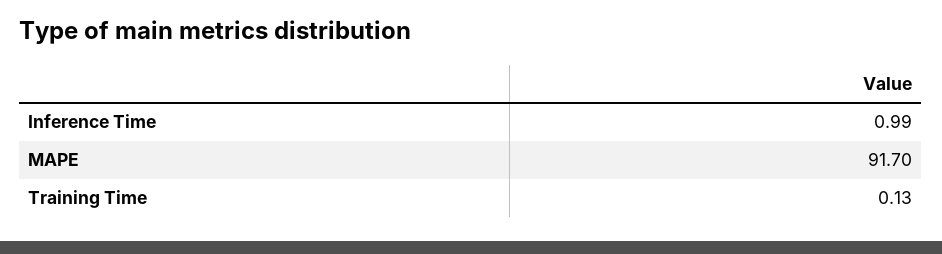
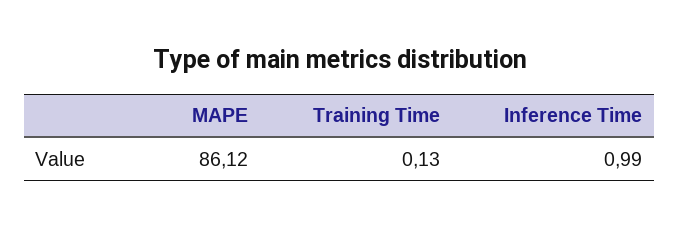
MAPE: 91.7 -> 86.12

